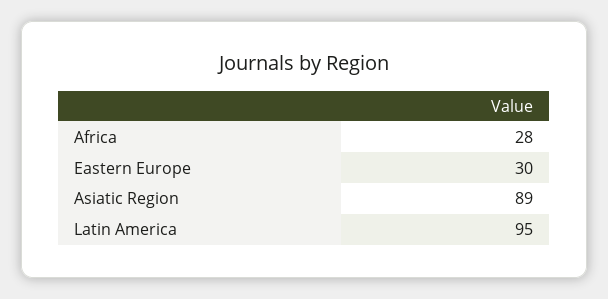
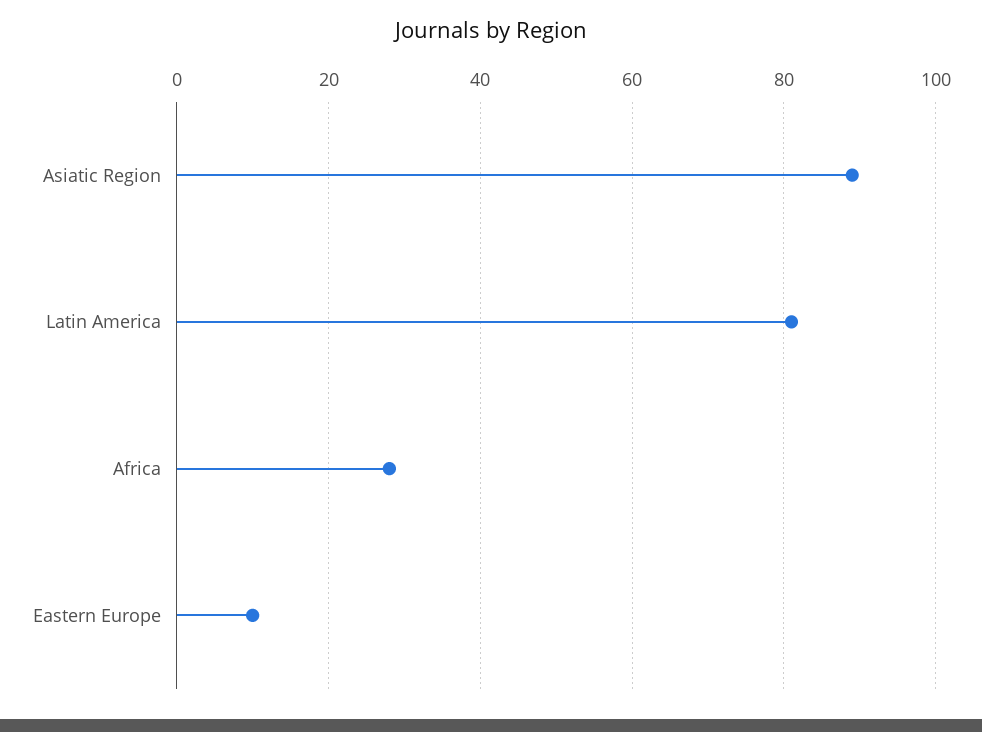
Eastern Europe: 30 -> 10
Latin America: 95 -> 80

